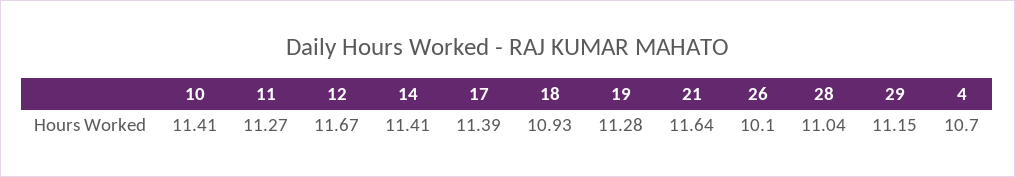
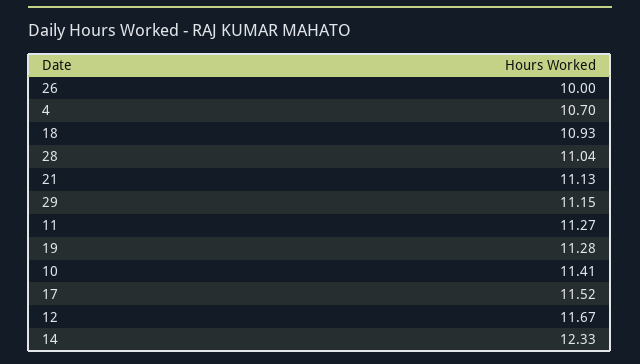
14: 11.41 -> 12.33
17: 11.39 -> 11.52
21: 11.64 -> 11.13
26: 10.1 -> 10

